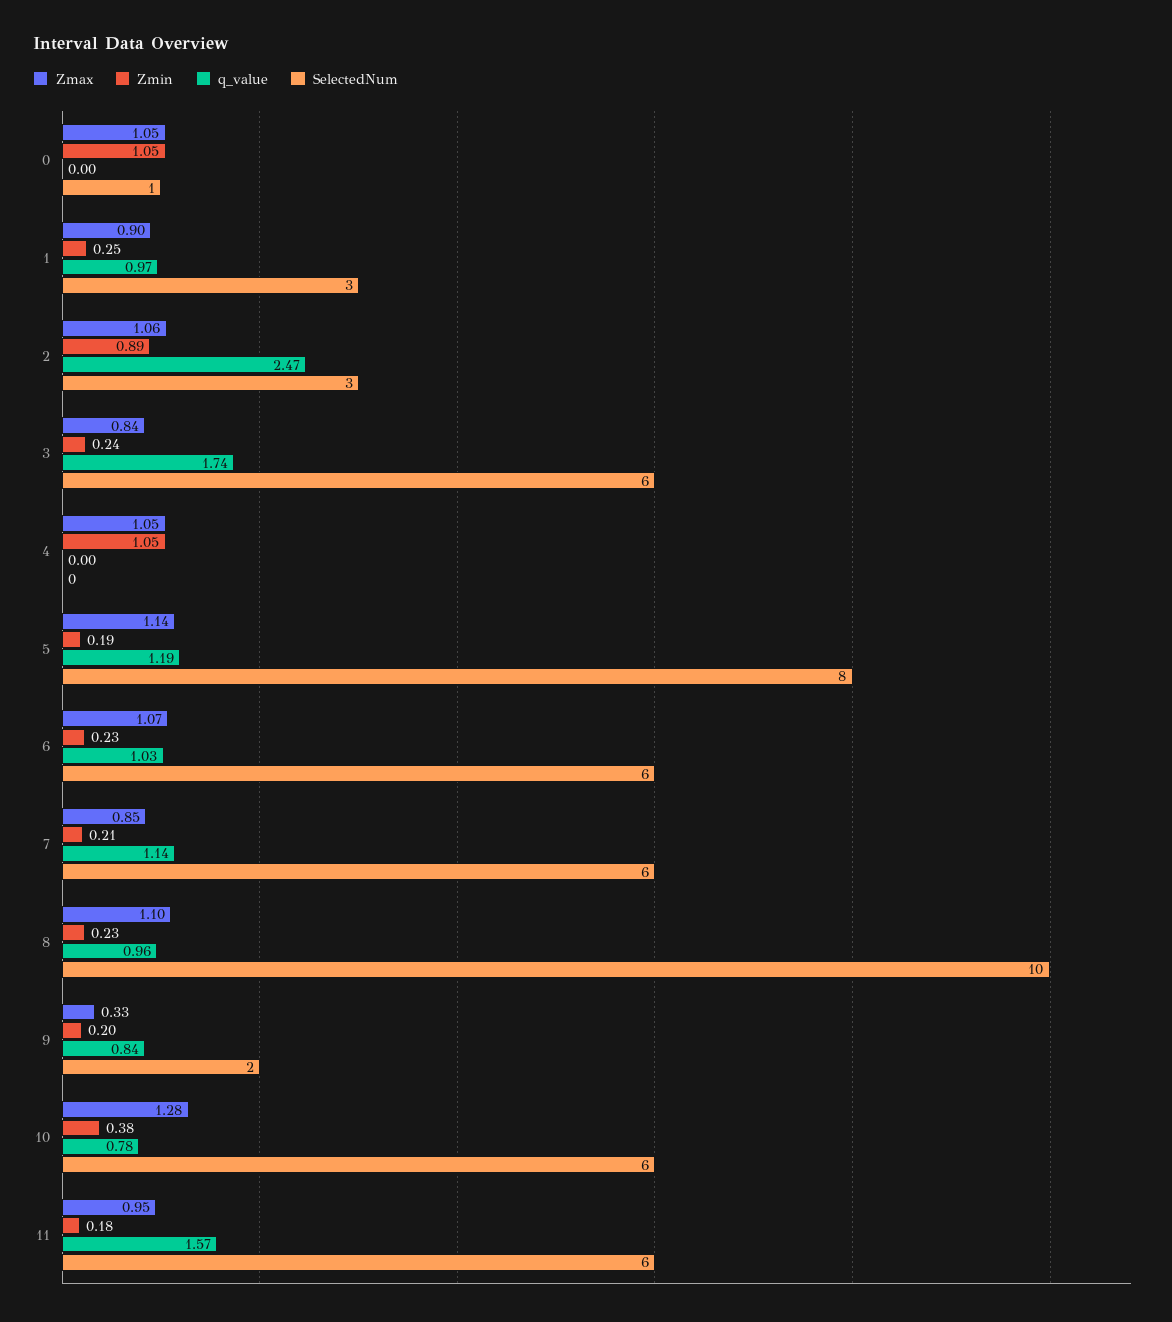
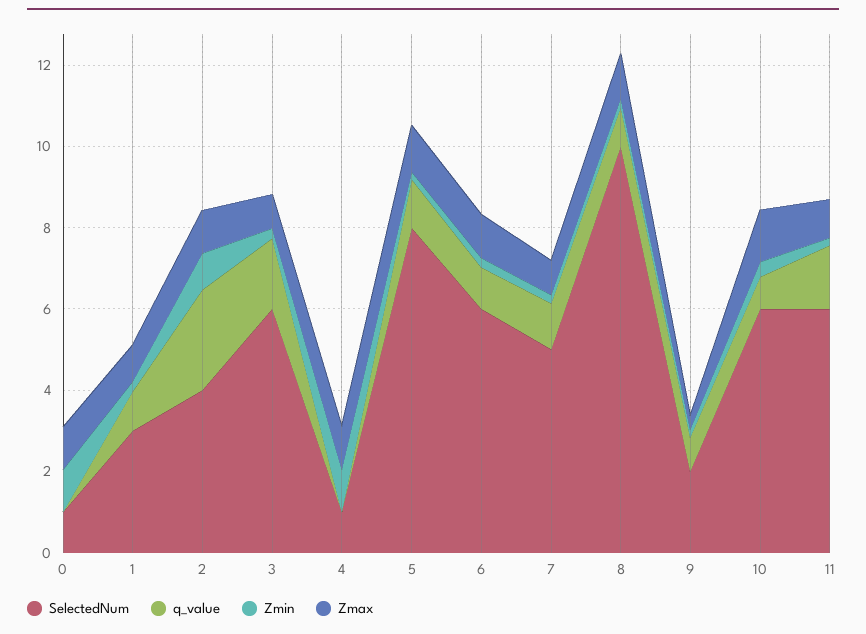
SelectedNum, 2: 3 -> 4
SelectedNum, 4: 0 -> 1
SelectedNum, 7: 6 -> 5

